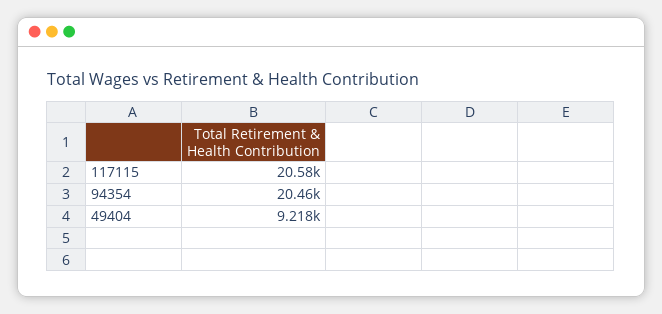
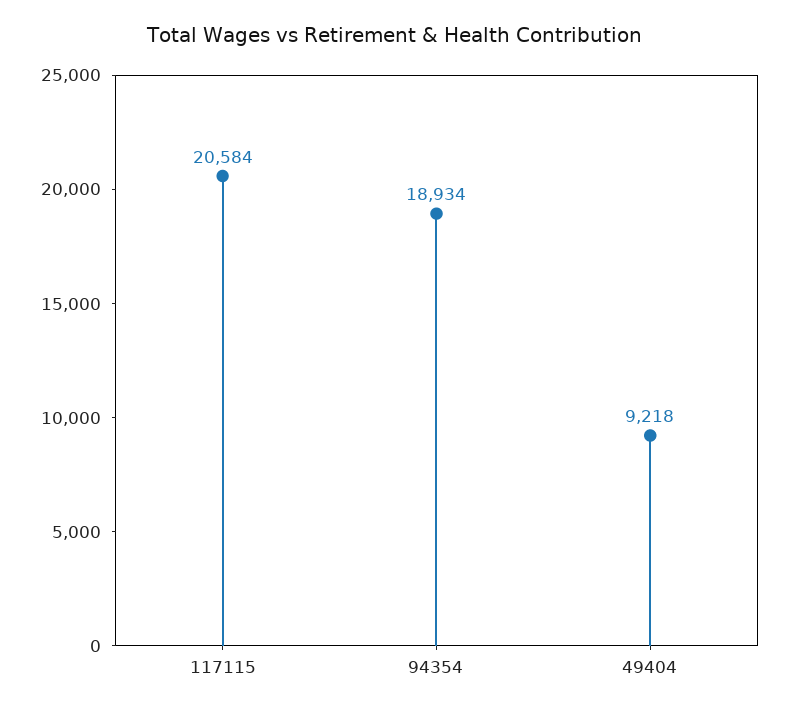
94354: 20460 -> 18934

